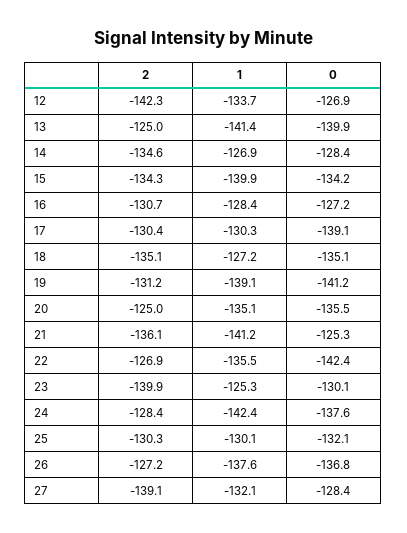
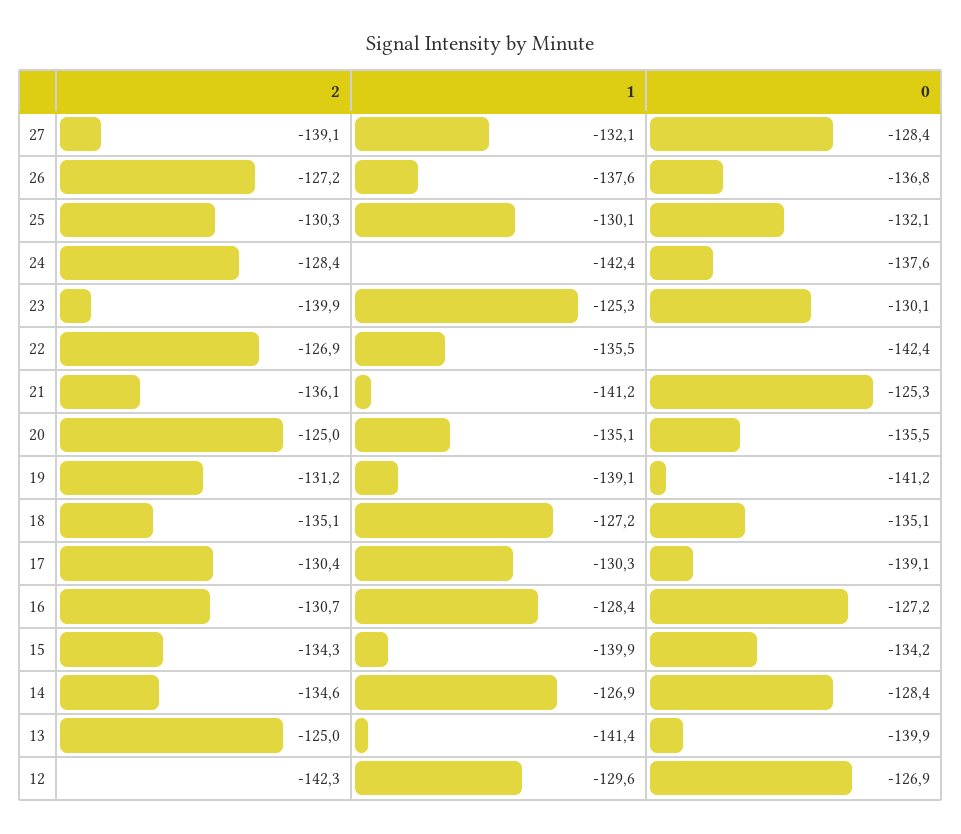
1, 12: -133.7 -> -129.6

